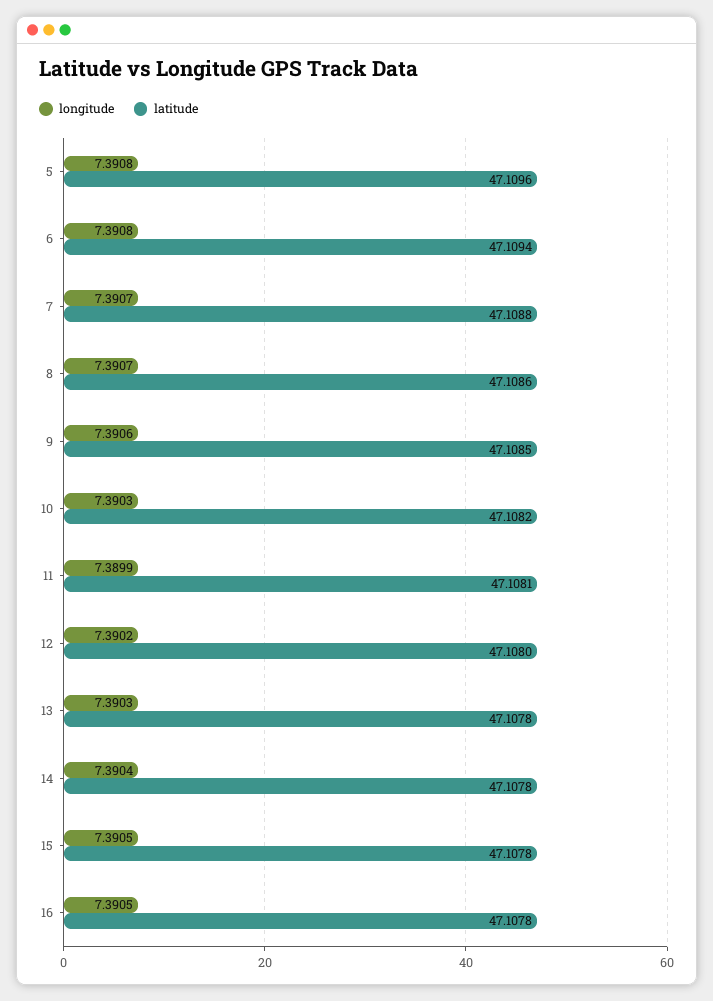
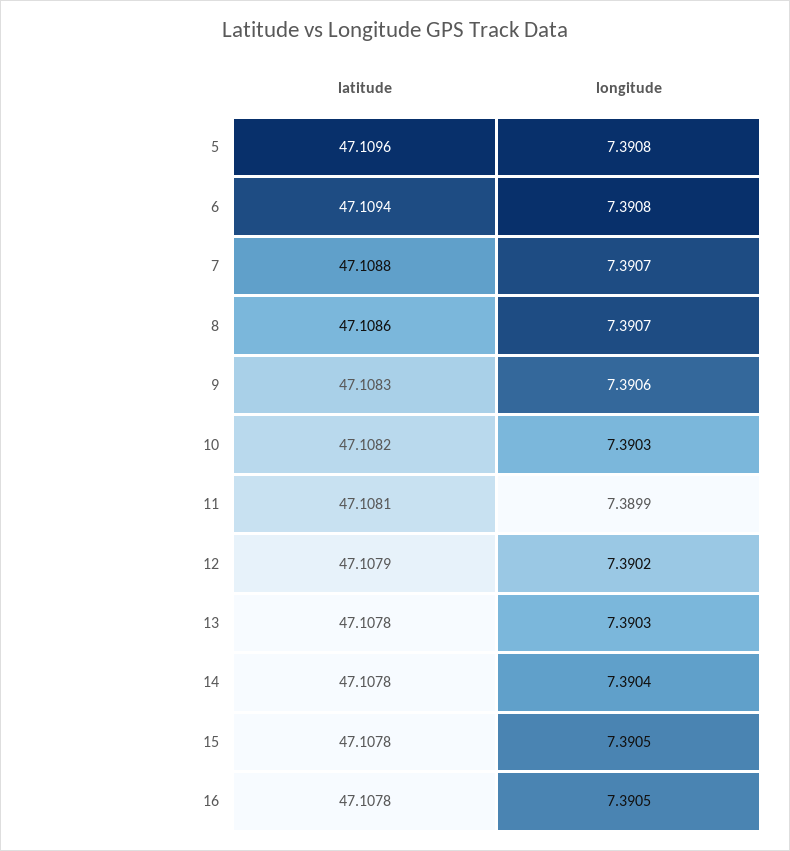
latitude, 9: 47.1085 -> 47.1083
latitude, 12: 47.108 -> 47.1079

